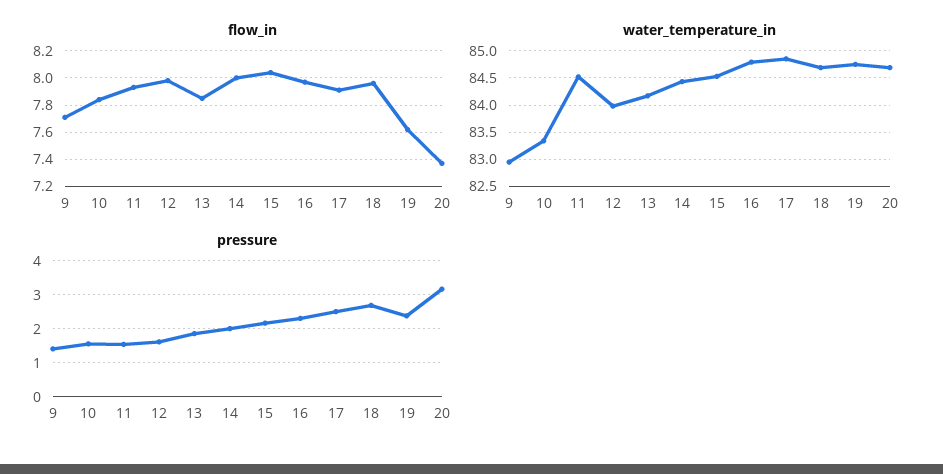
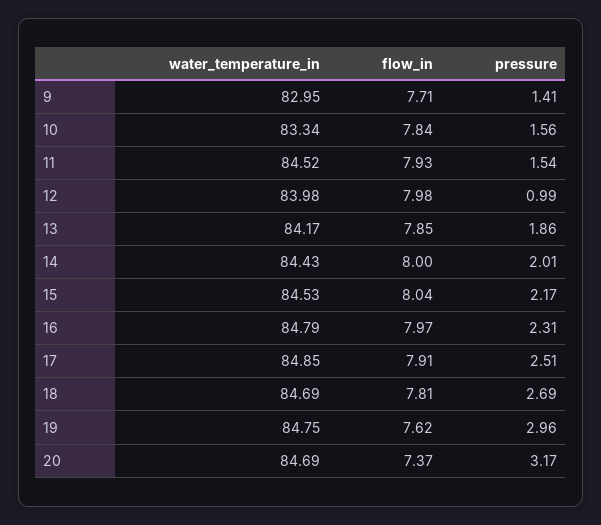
flow_in, 18: 7.95 -> 7.81
pressure, 12: 1.6 -> 0.99
pressure, 19: 2.4 -> 2.96

